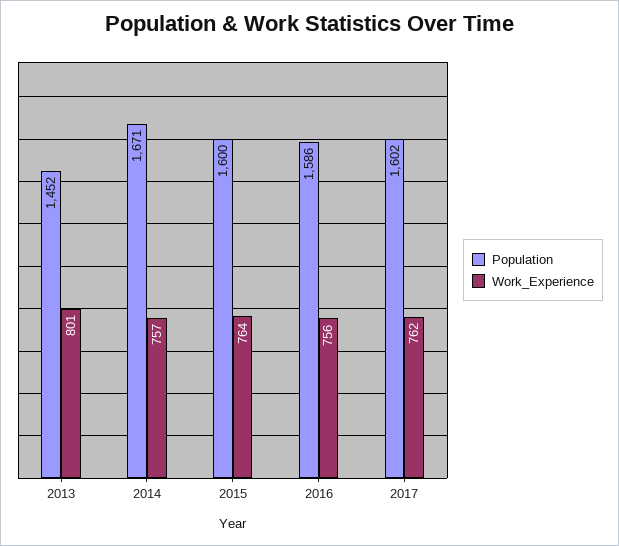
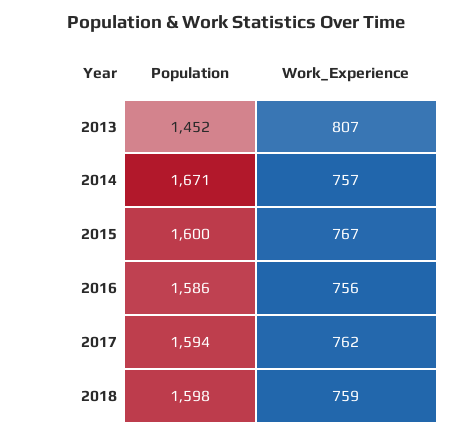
Work_Experience, 2013: 801 -> 807
Work_Experience, 2015: 764 -> 767
Population, 2017: 1602 -> 1594
Population, 2018: none -> 1598
Work_Experience, 2018: none -> 759

